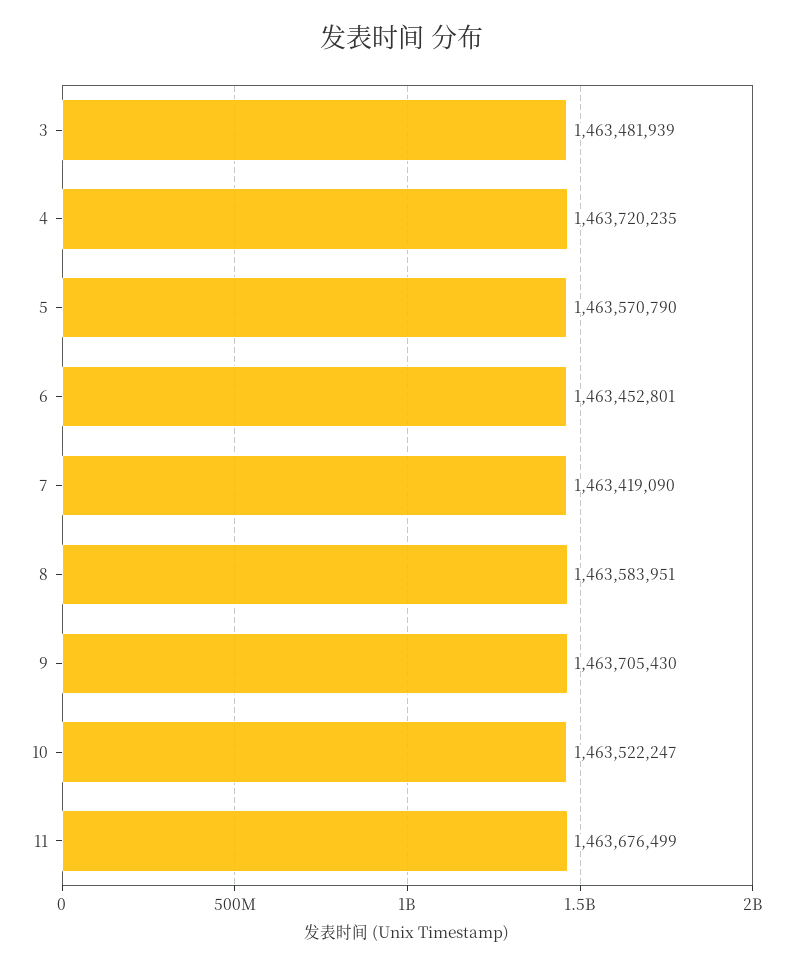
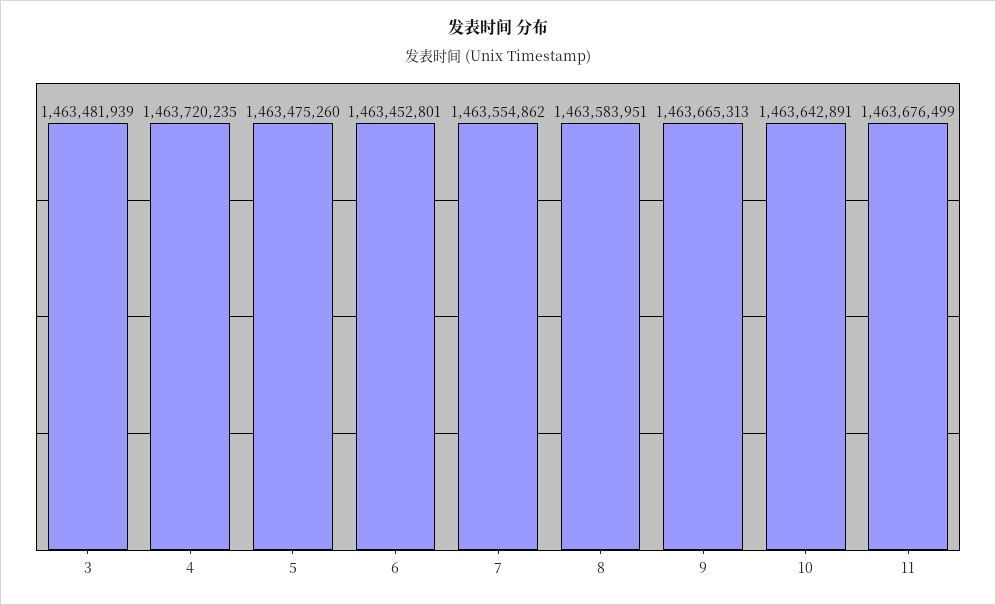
5: 1463570790 -> 1463475260
7: 1463419090 -> 1463554862
9: 1463705430 -> 1463665313
10: 1463522247 -> 1463642891

